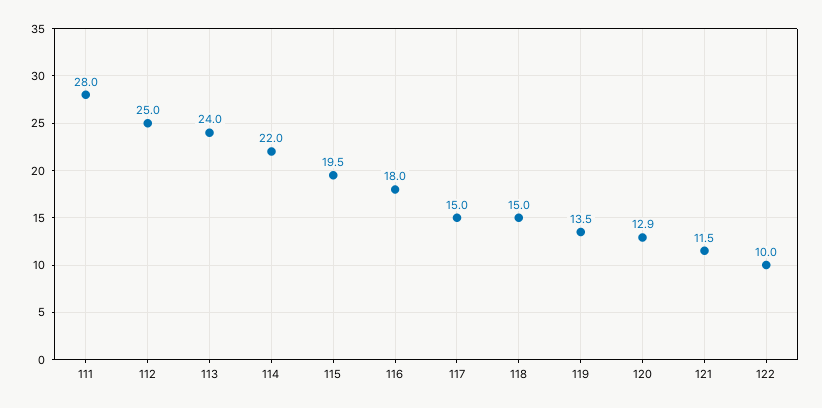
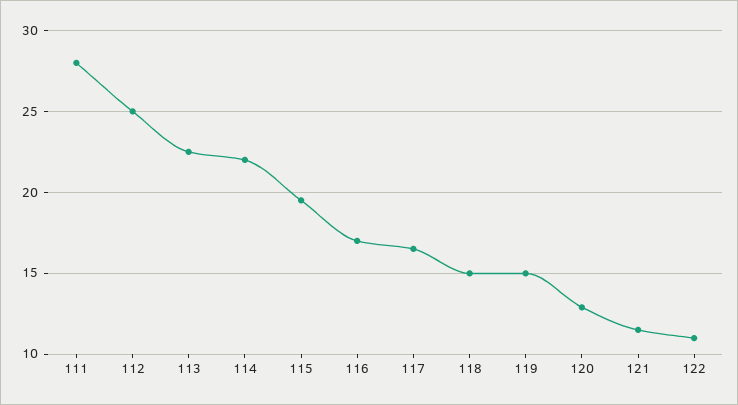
113: 24 -> 22.5
116: 18 -> 17
117: 15 -> 16.5
119: 13.5 -> 15
122: 10 -> 11

